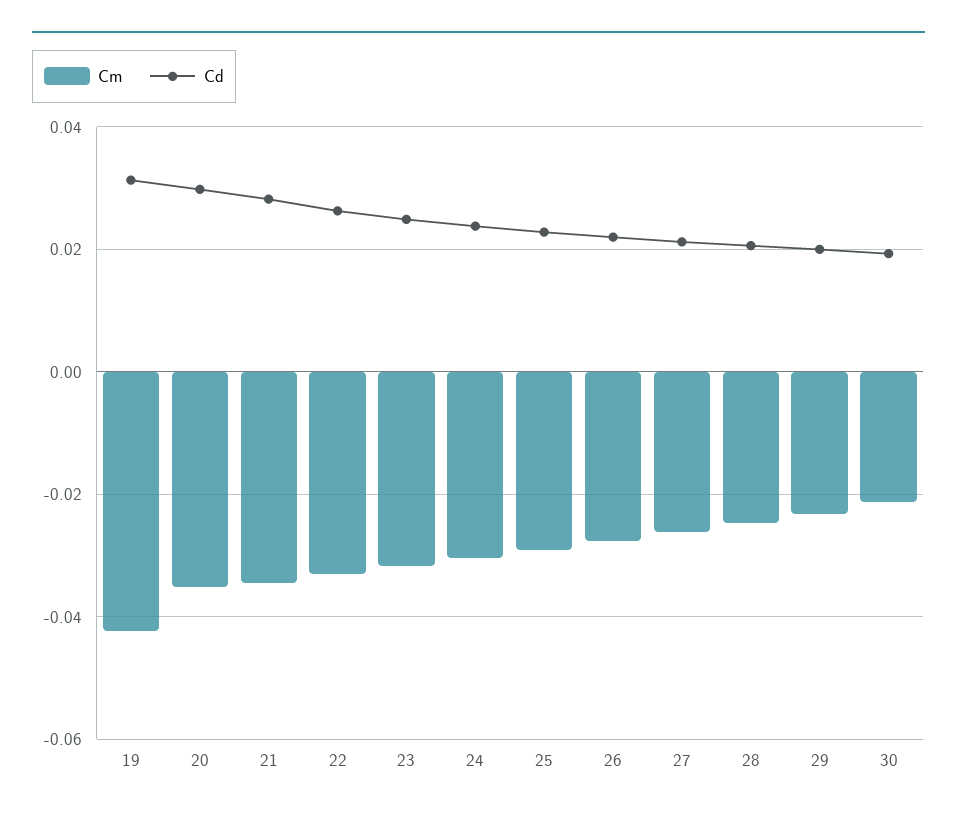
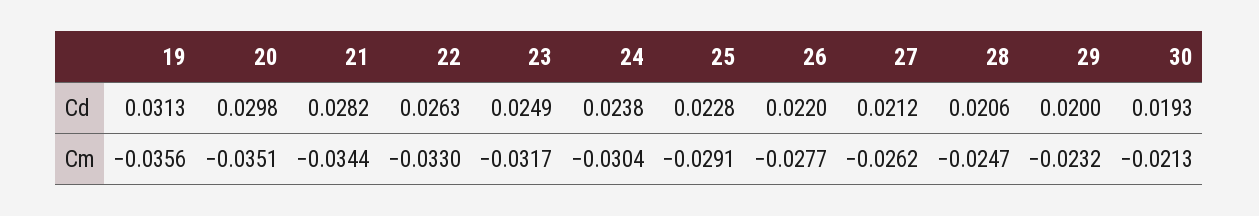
Cm, 19: -0.042 -> -0.0356

